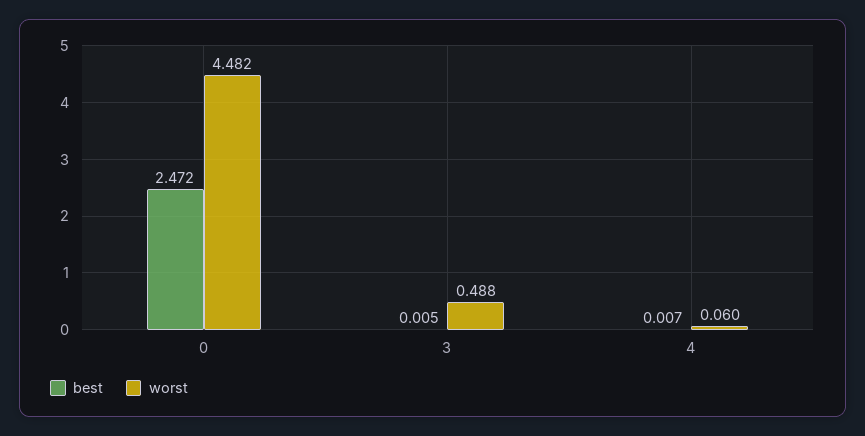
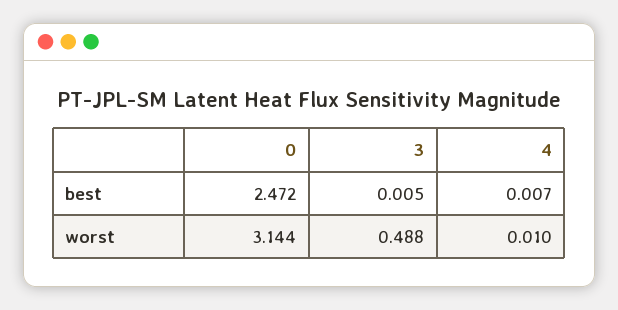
worst, 0: 4.482 -> 3.144
worst, 4: 0.06 -> 0.01

